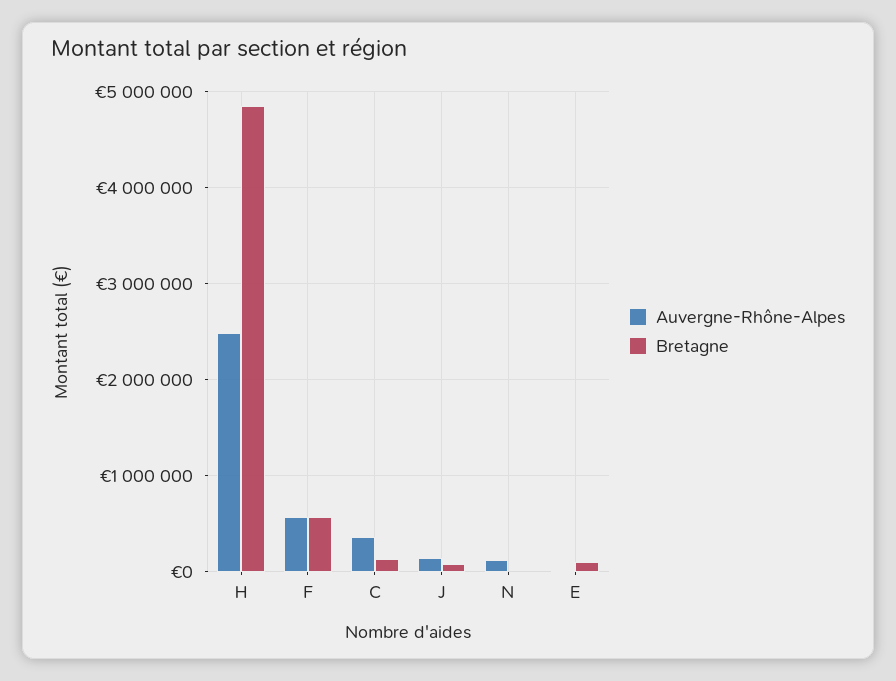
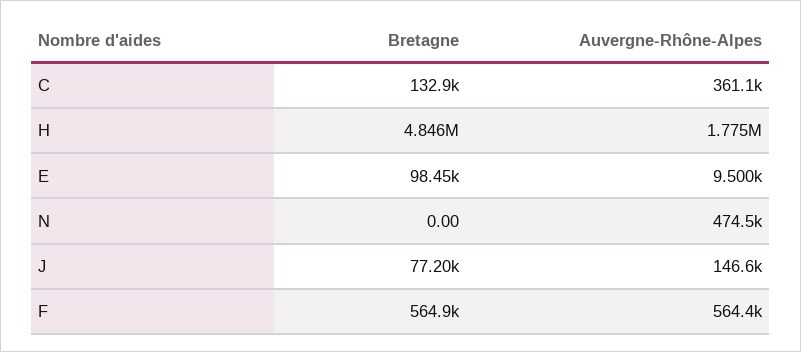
Auvergne-Rhône-Alpes, H: 2500000 -> 1775000
Auvergne-Rhône-Alpes, N: 100000 -> 474500

